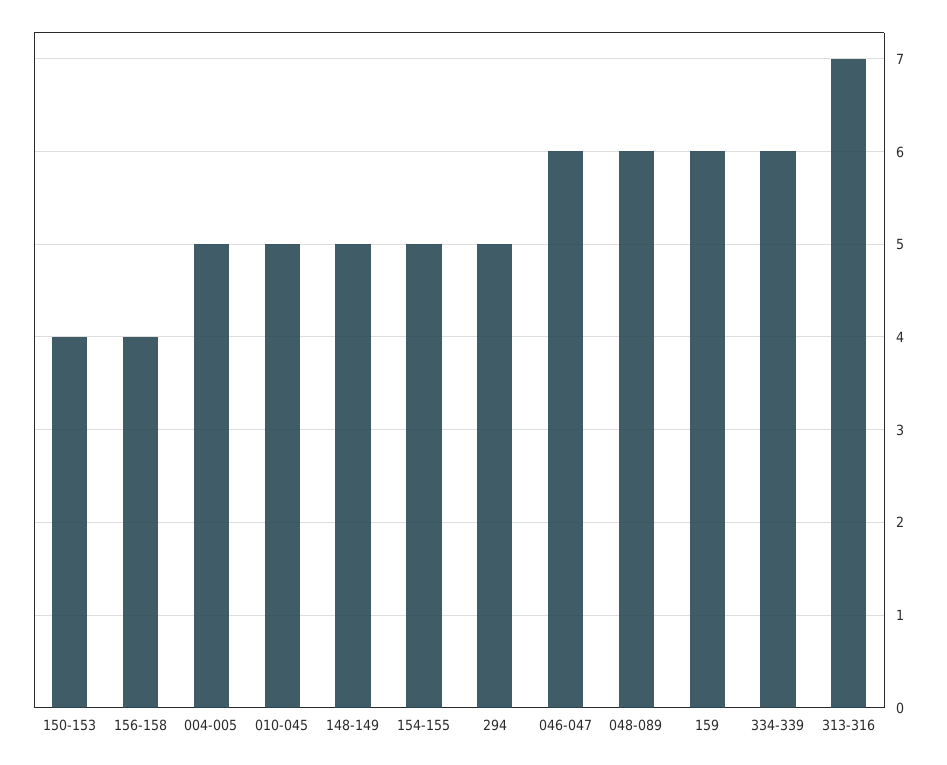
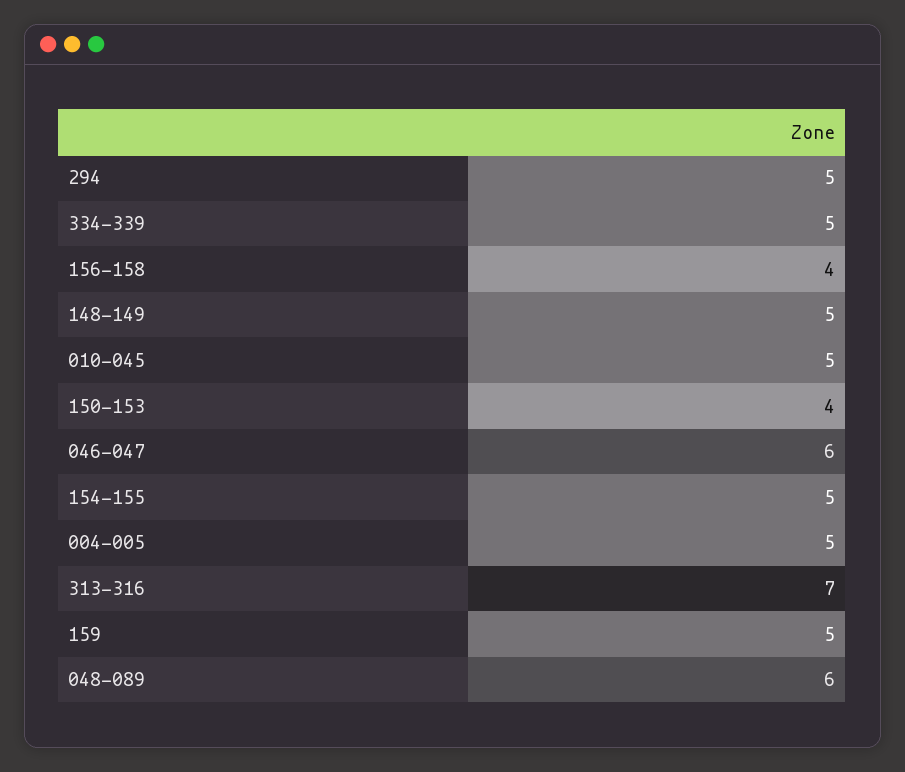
159: 6 -> 5
334-339: 6 -> 5

